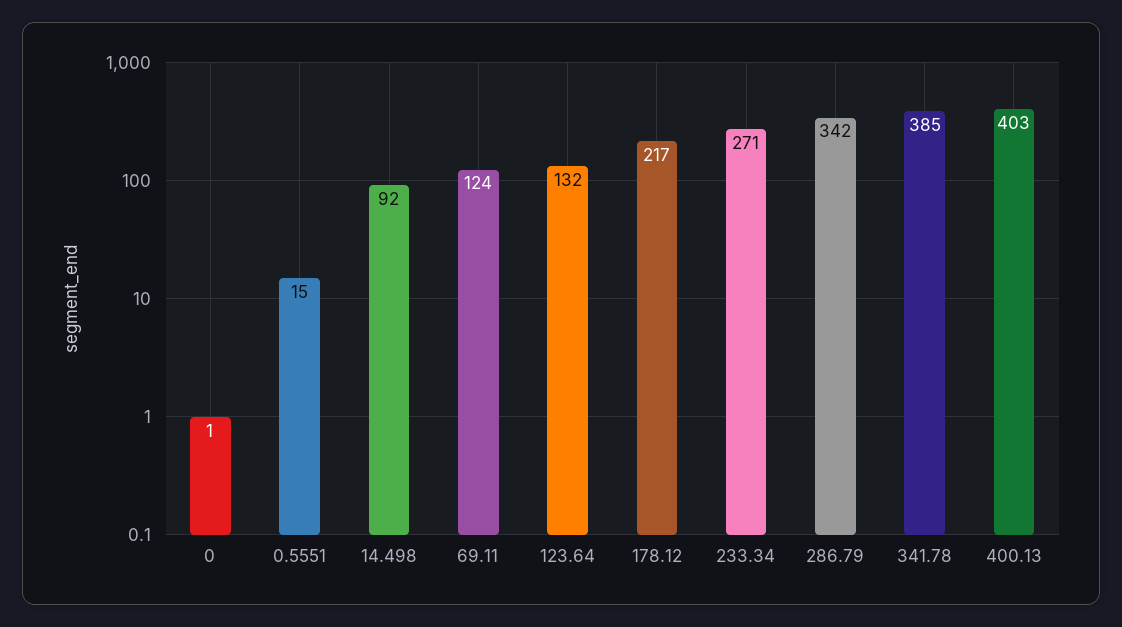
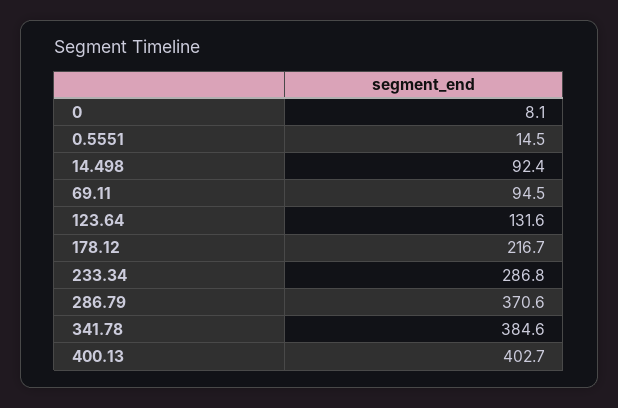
0: 1 -> 8.1
69.11: 124 -> 94.5
233.34: 271 -> 286.8
286.79: 342 -> 370.6

